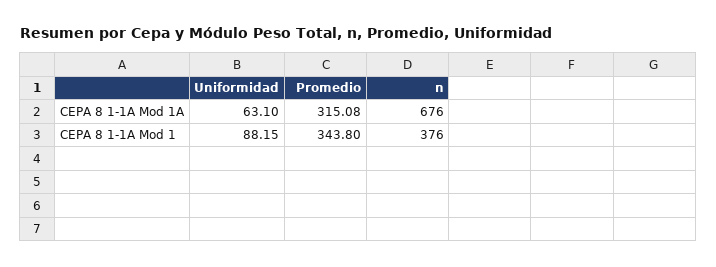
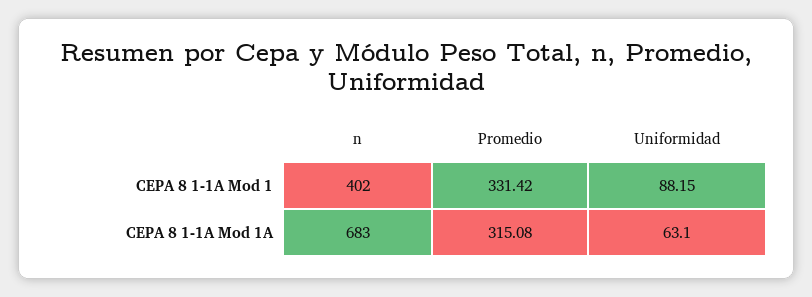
n, CEPA 8 1-1A Mod 1A: 676 -> 683
Promedio, CEPA 8 1-1A Mod 1: 343.8 -> 331.42
n, CEPA 8 1-1A Mod 1: 376 -> 402

